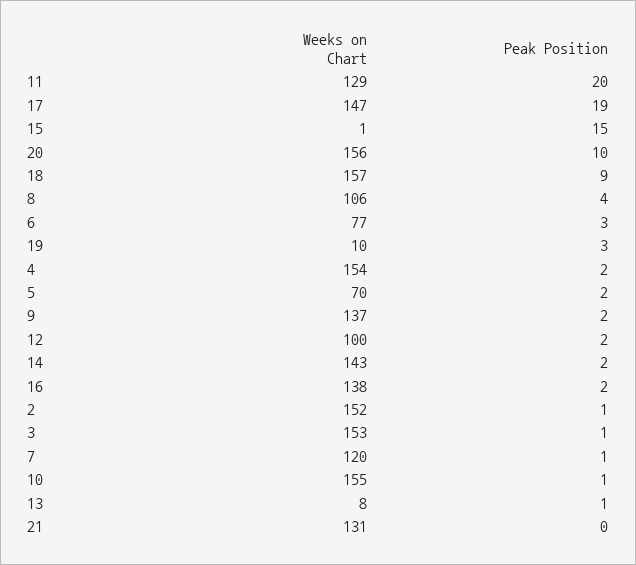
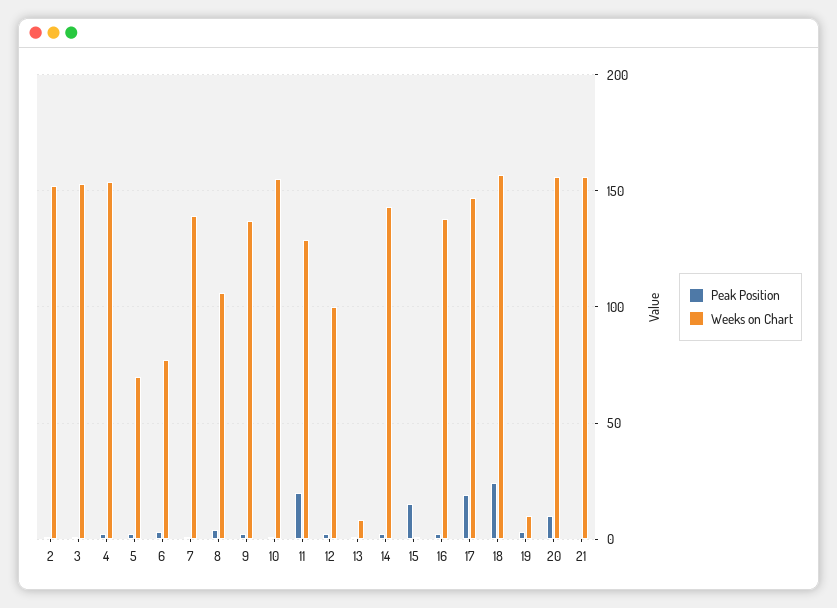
Peak Position, 18: 9 -> 25
Weeks on Chart, 7: 120 -> 140
Weeks on Chart, 21: 131 -> 155

